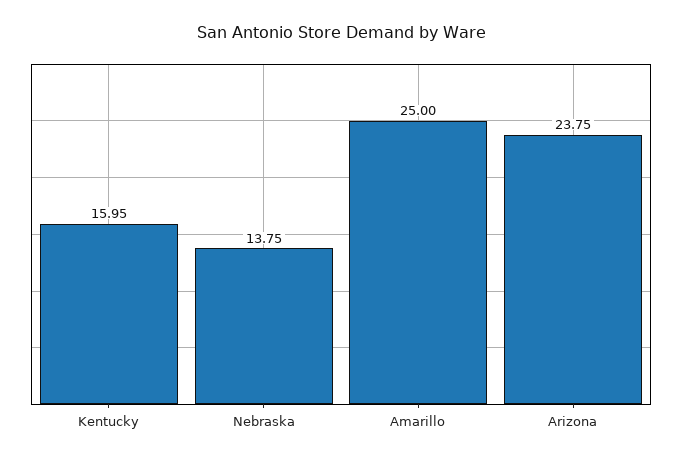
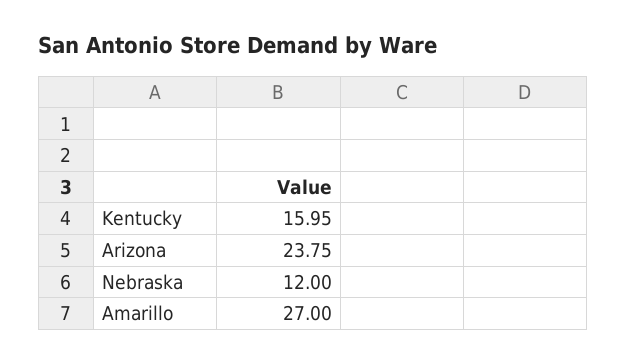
Nebraska: 13.75 -> 12
Amarillo: 25 -> 27

